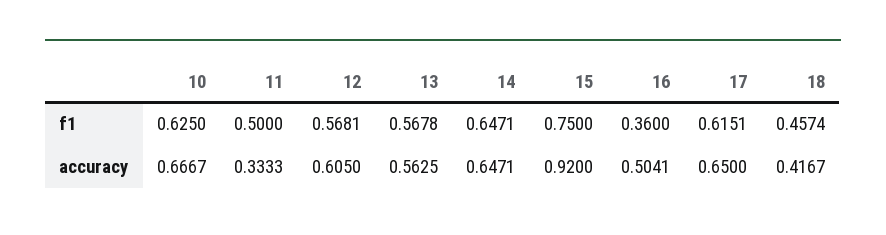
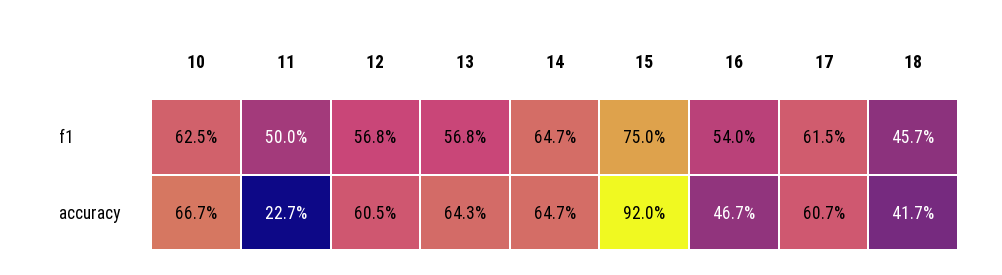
16, f1: 0.36 -> 0.54
11, accuracy: 0.3333 -> 0.227
13, accuracy: 0.5625 -> 0.643
16, accuracy: 0.5041 -> 0.467
17, accuracy: 0.65 -> 0.607

